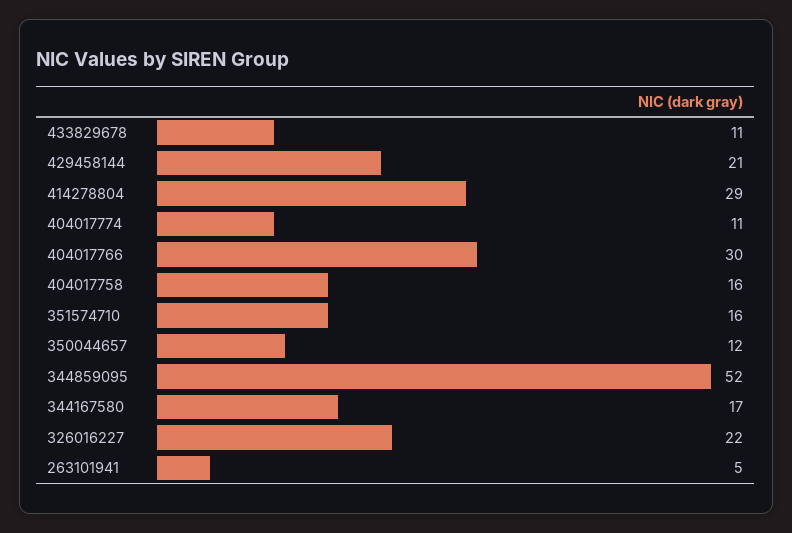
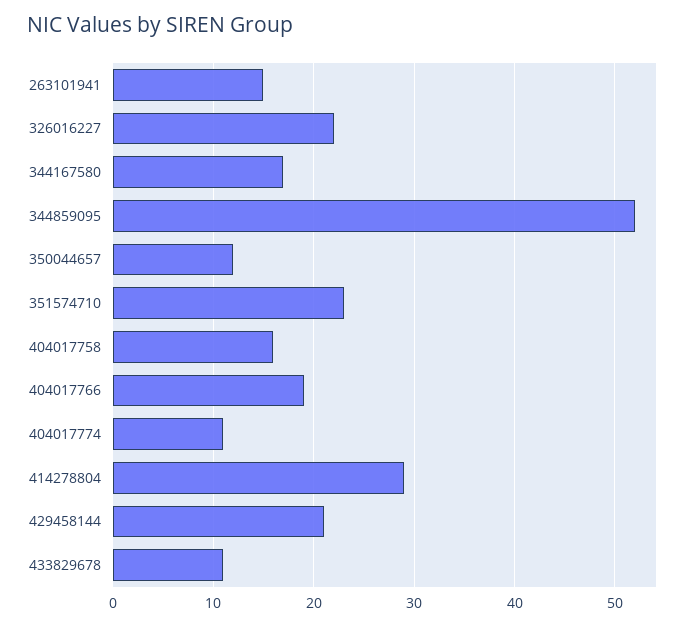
404017766: 30 -> 19
351574710: 16 -> 23
263101941: 5 -> 15

